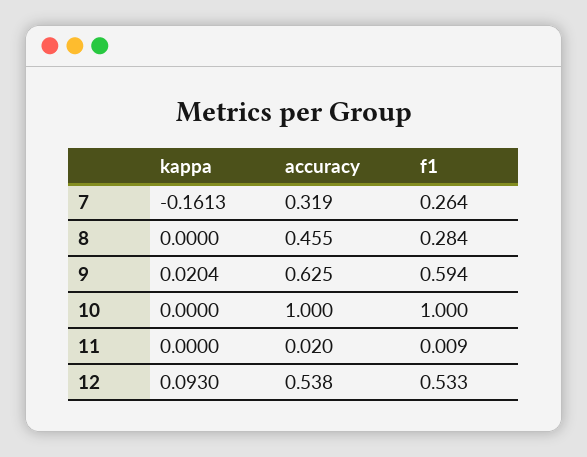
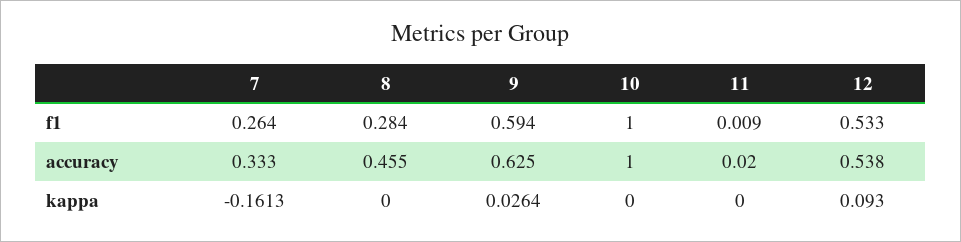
accuracy, 7: 0.319 -> 0.333
kappa, 9: 0.0204 -> 0.0264

